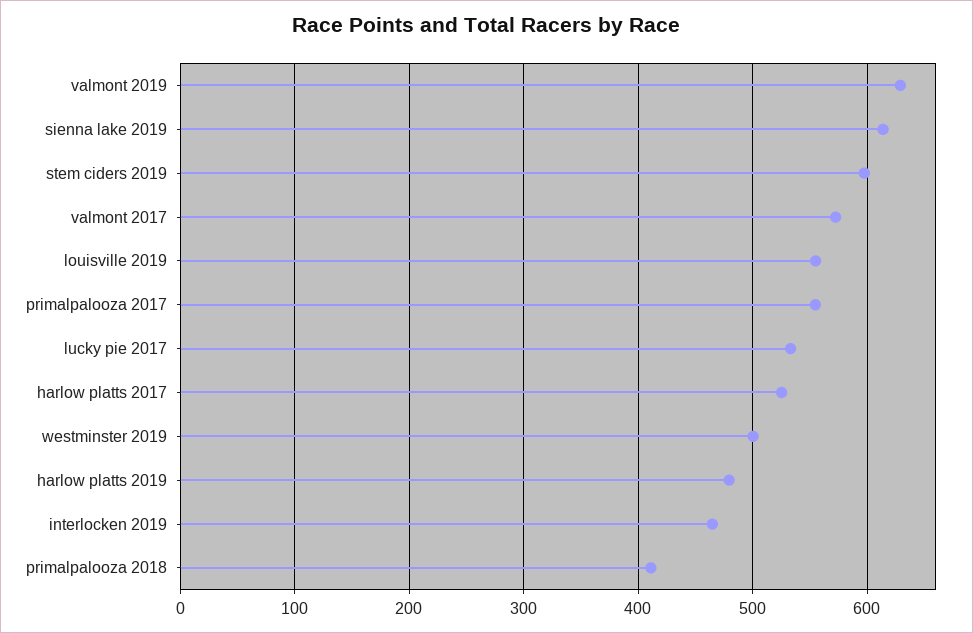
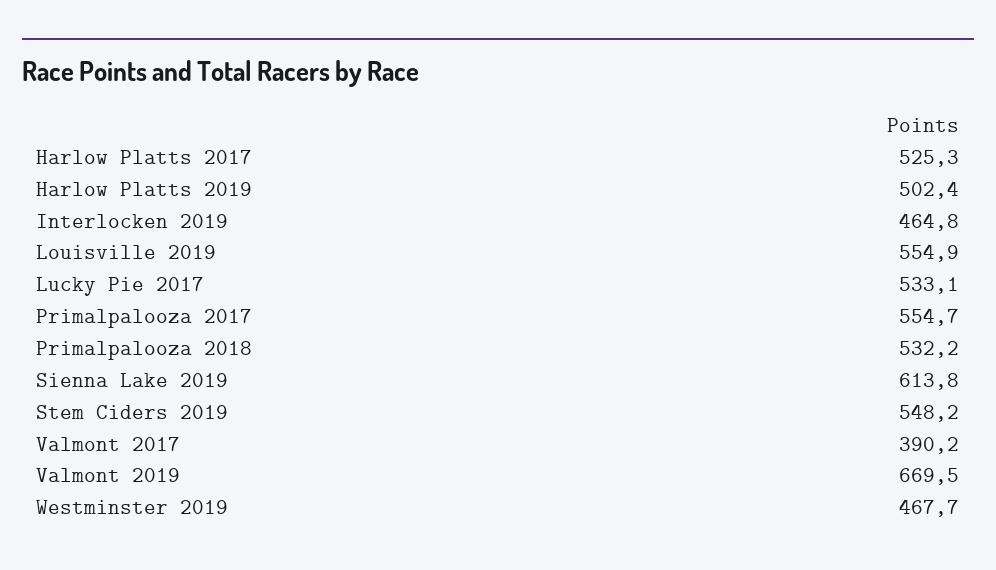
valmont 2019: 630 -> 669.5
stem ciders 2019: 600 -> 548.2
valmont 2017: 570 -> 390.2
westminster 2019: 500 -> 467.7
harlow platts 2019: 480 -> 502.4
primalpalooza 2018: 410 -> 532.2

